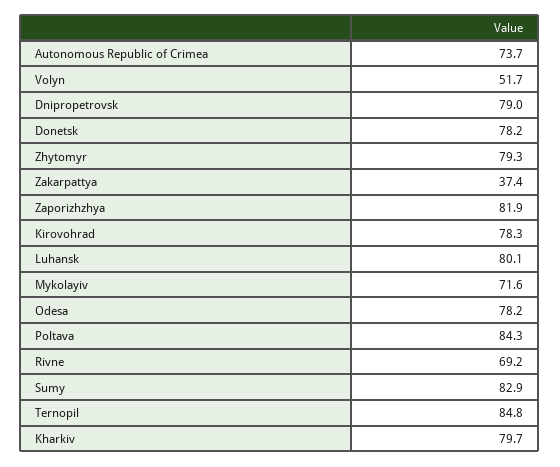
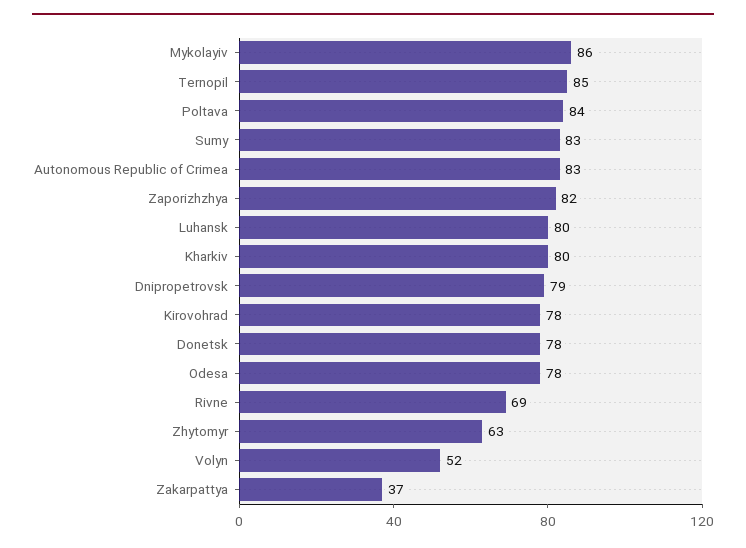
Autonomous Republic of Crimea: 73.7 -> 83
Zhytomyr: 79.3 -> 63
Mykolayiv: 71.6 -> 86

